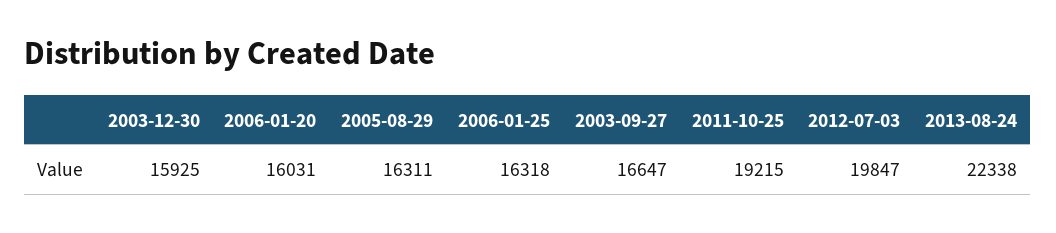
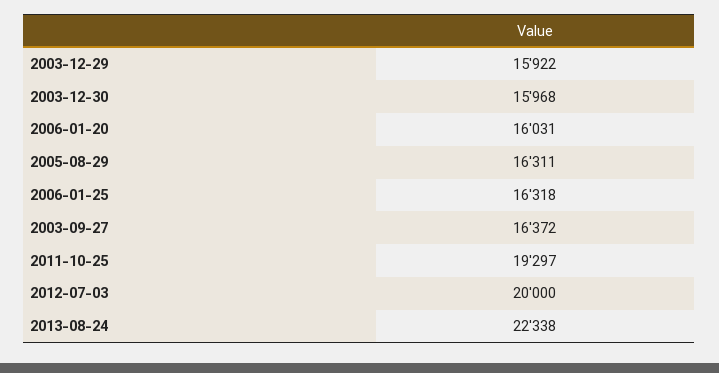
2003-12-30: 15925 -> 15968
2003-09-27: 16647 -> 16372
2011-10-25: 19215 -> 19297
2012-07-03: 19847 -> 20000
2003-12-29: none -> 15922

